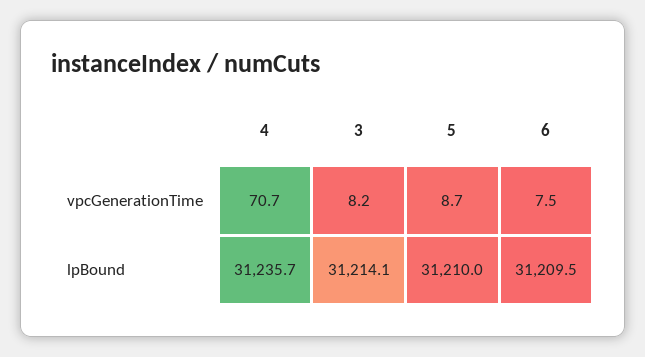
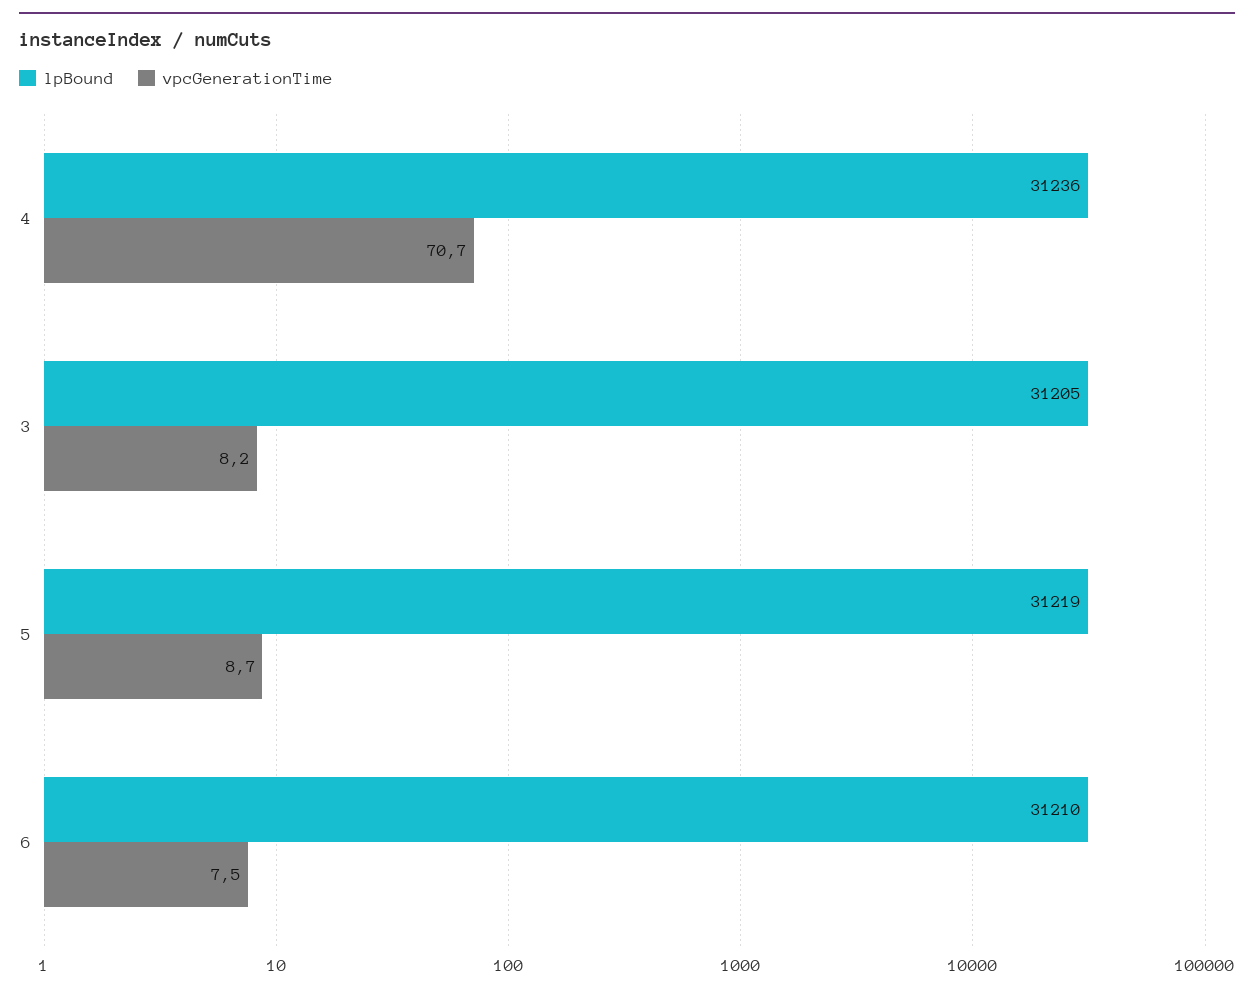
lpBound, 3: 31214.1 -> 31205
lpBound, 5: 31210 -> 31219

